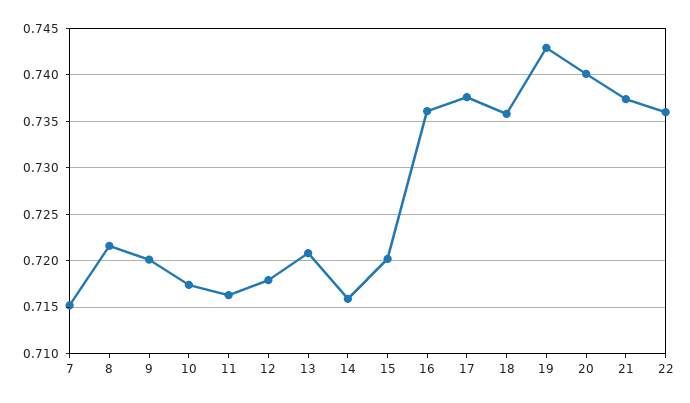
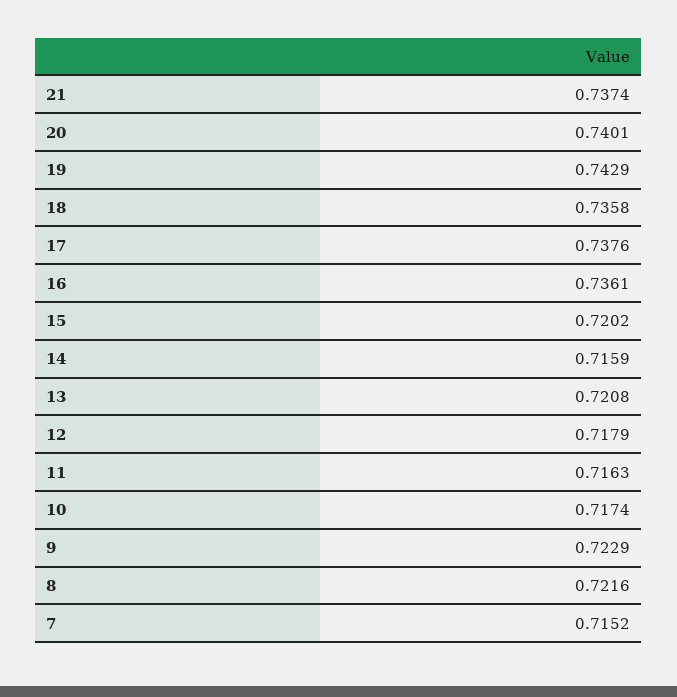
9: 0.72 -> 0.7229
22: 0.736 -> none

